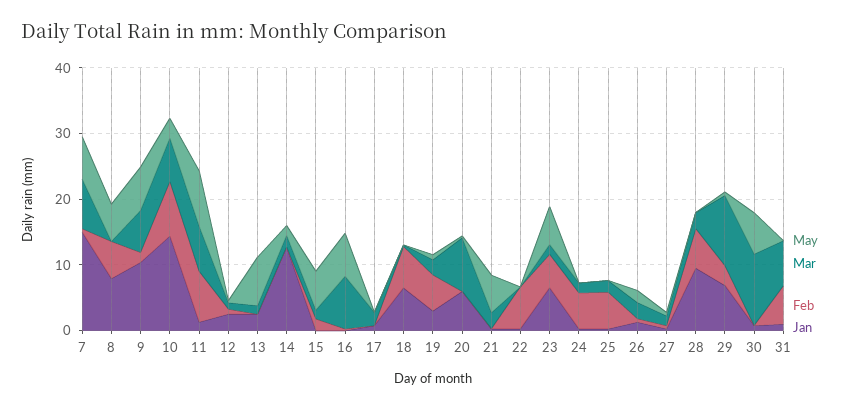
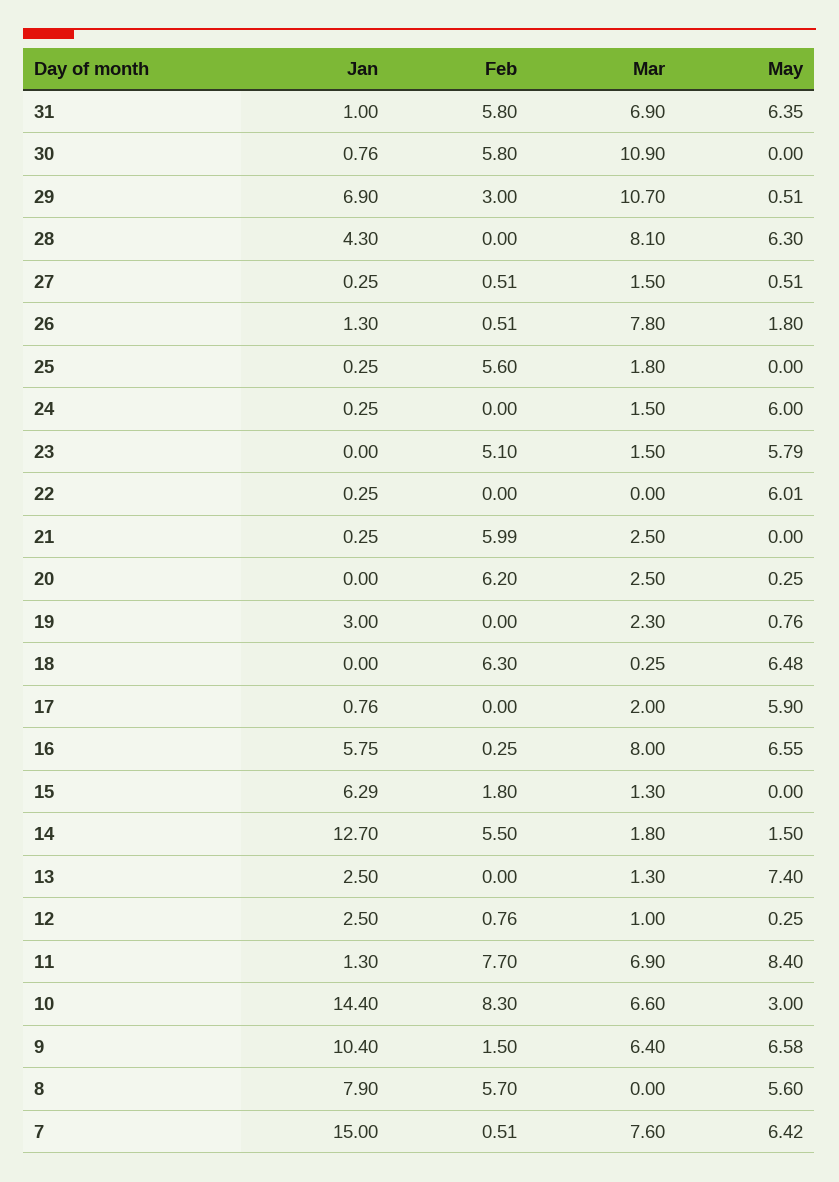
Feb, 14: 0 -> 5.5
May, 15: 6 -> 0
Jan, 15: 0 -> 6.29
Jan, 16: 0 -> 5.75
May, 17: 0 -> 5.9
May, 18: 0 -> 6.48
Jan, 18: 6 -> 0
Feb, 19: 6 -> 0
Mar, 20: 8 -> 2.5
Feb, 20: 0 -> 6.2
Jan, 20: 6 -> 0
May, 21: 6 -> 0
Feb, 21: 0 -> 5.99
May, 22: 0 -> 6.01
Feb, 22: 6 -> 0
Jan, 23: 6 -> 0
May, 24: 0 -> 6
Feb, 24: 6 -> 0
Mar, 26: 2 -> 7.8
May, 28: 0 -> 6.3
Mar, 28: 2 -> 8.1
Feb, 28: 6 -> 0
Jan, 28: 10 -> 4.3
May, 30: 6 -> 0
Feb, 30: 0 -> 5.8
May, 31: 0 -> 6.35

